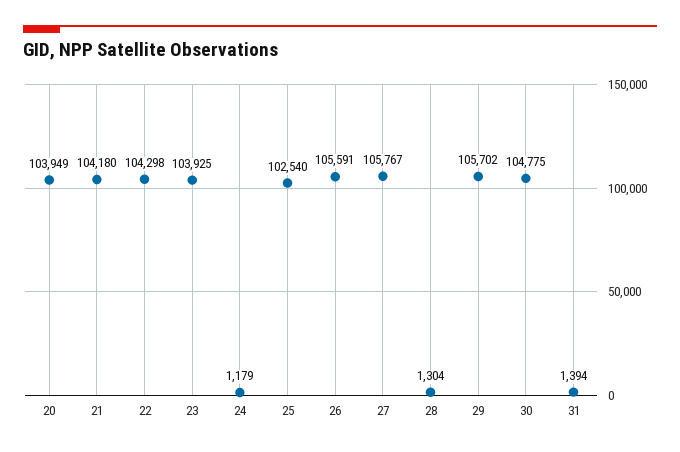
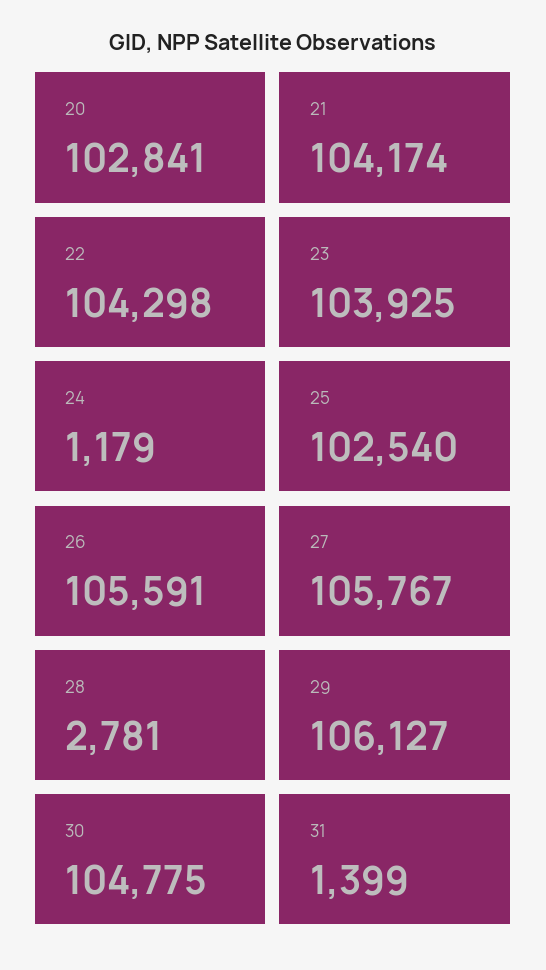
20: 103949 -> 102841
21: 104180 -> 104174
28: 1304 -> 2781
29: 105702 -> 106127
31: 1394 -> 1399

